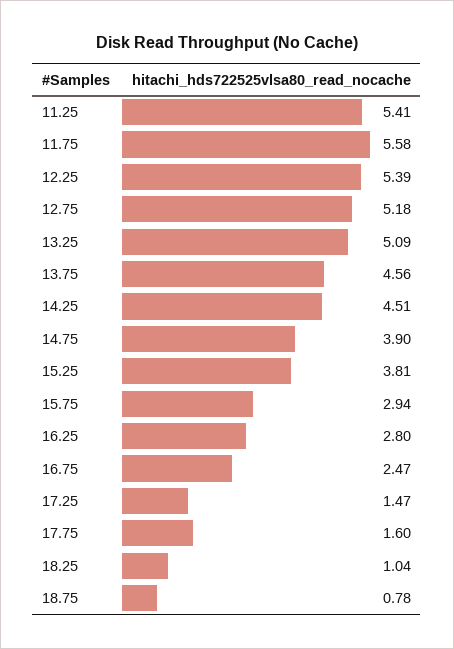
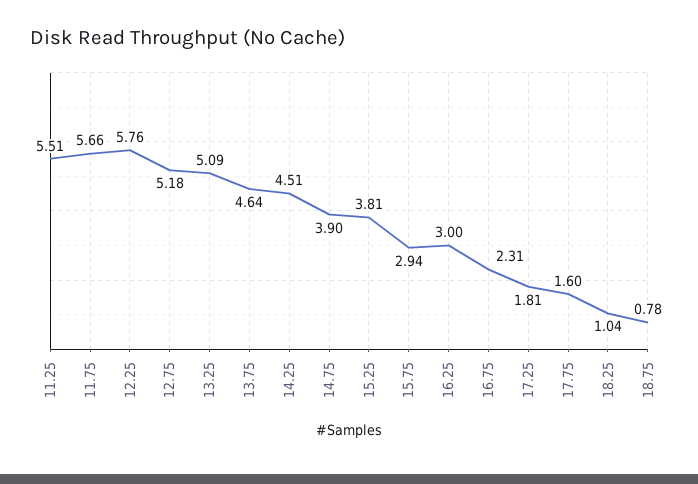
11.25: 5.41 -> 5.51
11.75: 5.58 -> 5.66
12.25: 5.39 -> 5.76
13.75: 4.56 -> 4.64
16.25: 2.8 -> 3
16.75: 2.47 -> 2.31
17.25: 1.47 -> 1.81

